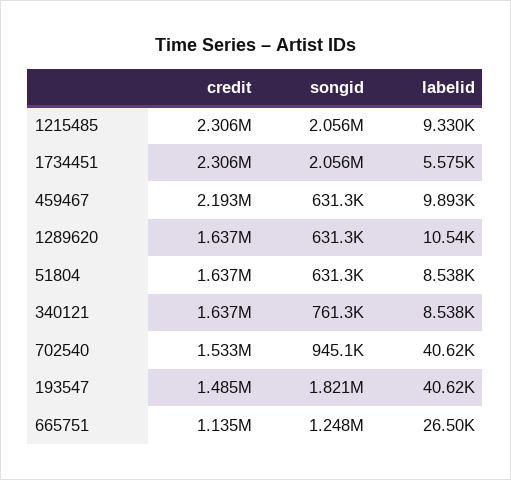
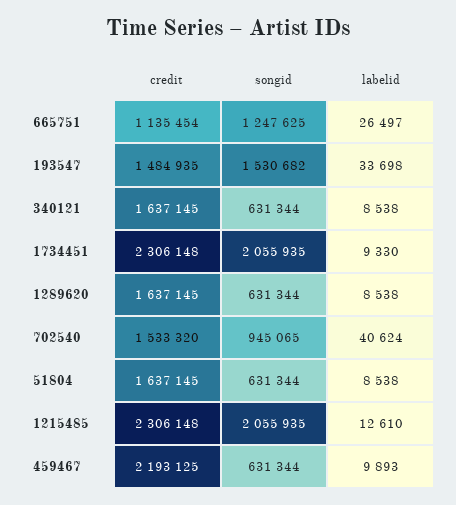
labelid, 1215485: 9330 -> 12610
labelid, 1734451: 5575 -> 9330
labelid, 1289620: 10540 -> 8538
songid, 340121: 761300 -> 631344
songid, 193547: 1821000 -> 1530682
labelid, 193547: 40620 -> 33698

